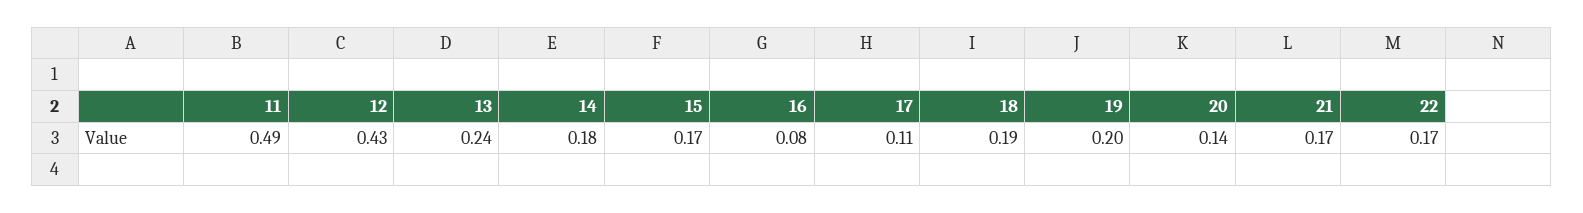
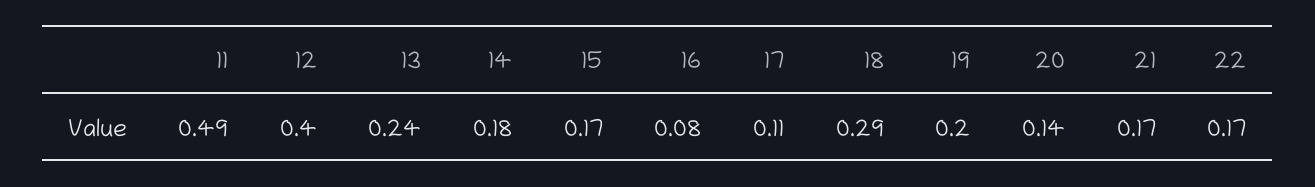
12: 0.43 -> 0.4
18: 0.19 -> 0.29

